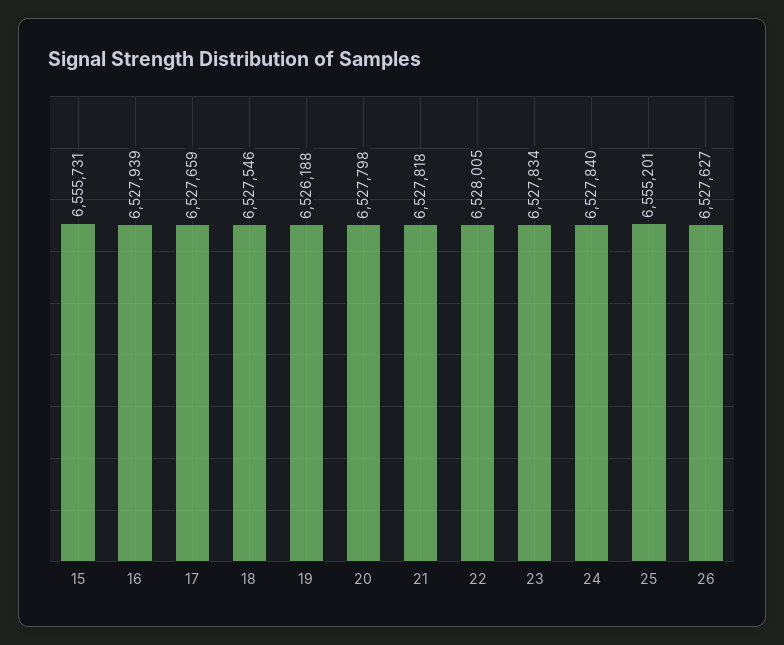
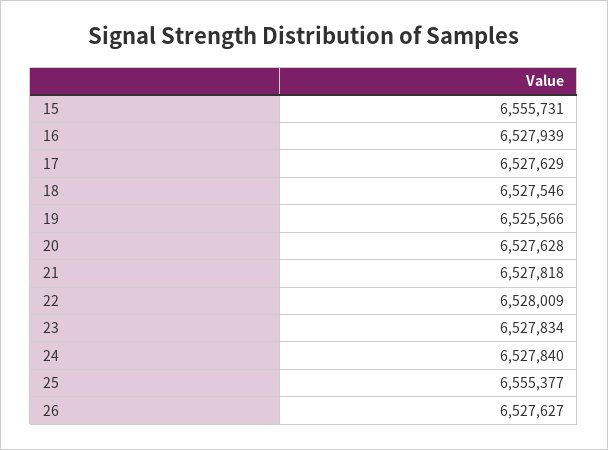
17: 6527659 -> 6527629
19: 6526188 -> 6525566
20: 6527798 -> 6527628
22: 6528005 -> 6528009
25: 6555201 -> 6555377

